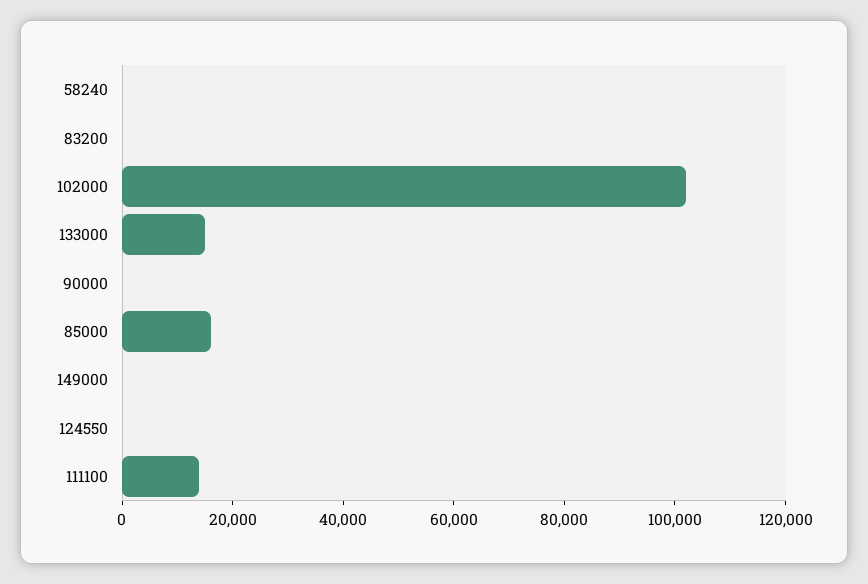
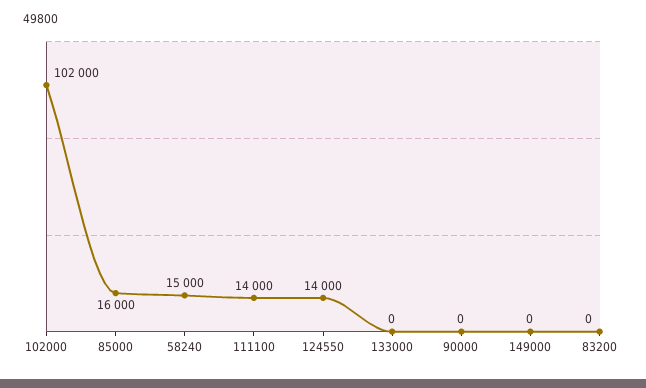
58240: 0 -> 15000
133000: 15000 -> 0
124550: 0 -> 14000

